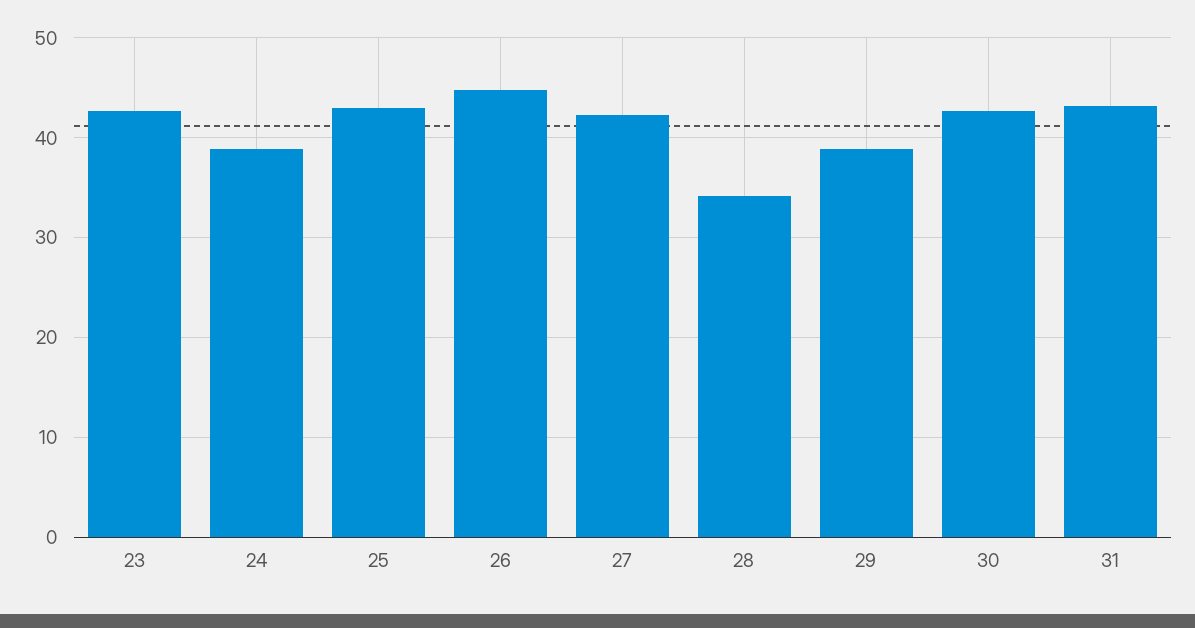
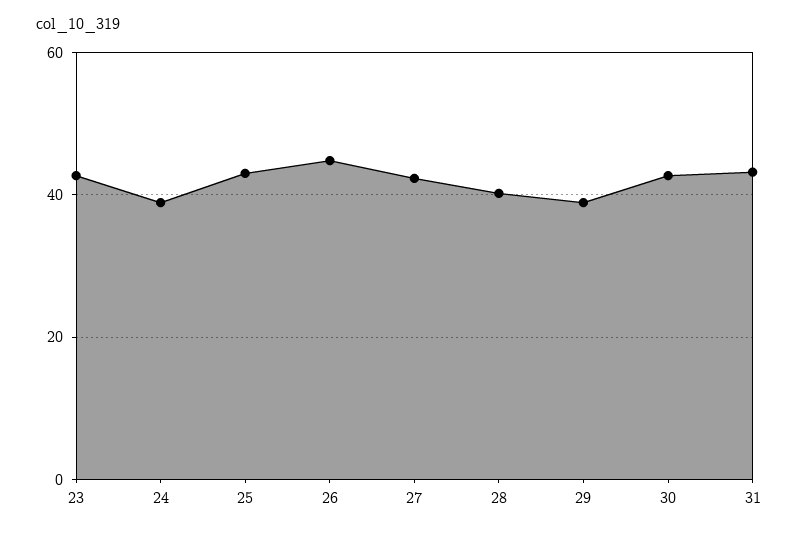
28: 34 -> 40

